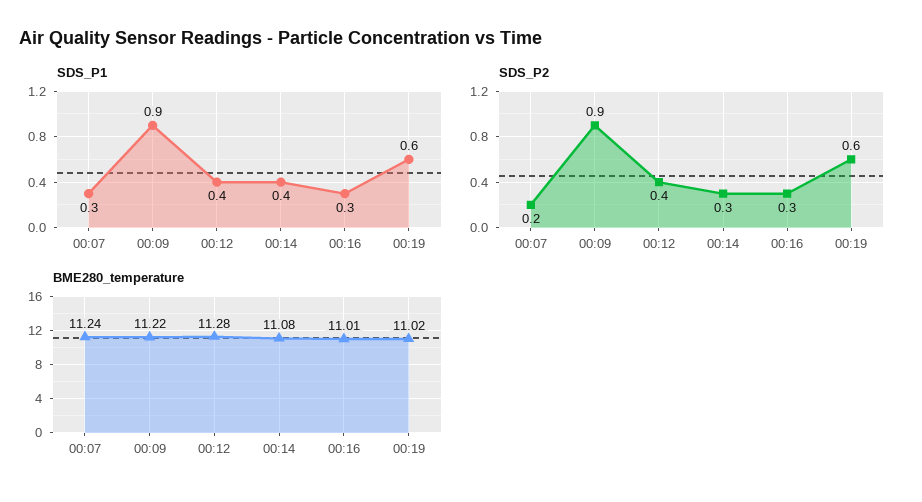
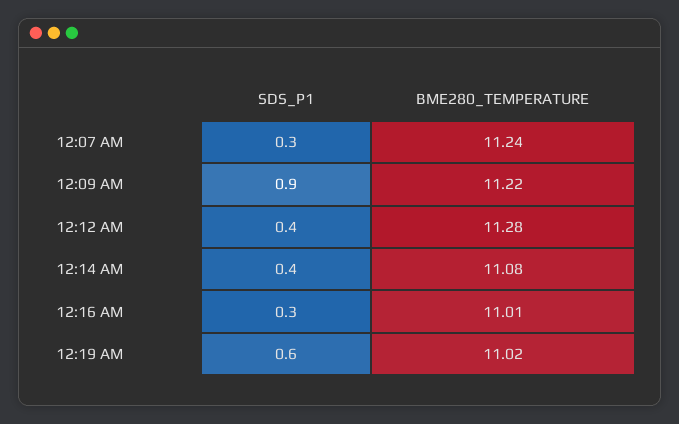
SDS_P2, 00:07: 0.2 -> none
SDS_P2, 00:09: 0.9 -> none
SDS_P2, 00:12: 0.4 -> none
SDS_P2, 00:14: 0.3 -> none
SDS_P2, 00:16: 0.3 -> none
SDS_P2, 00:19: 0.6 -> none

